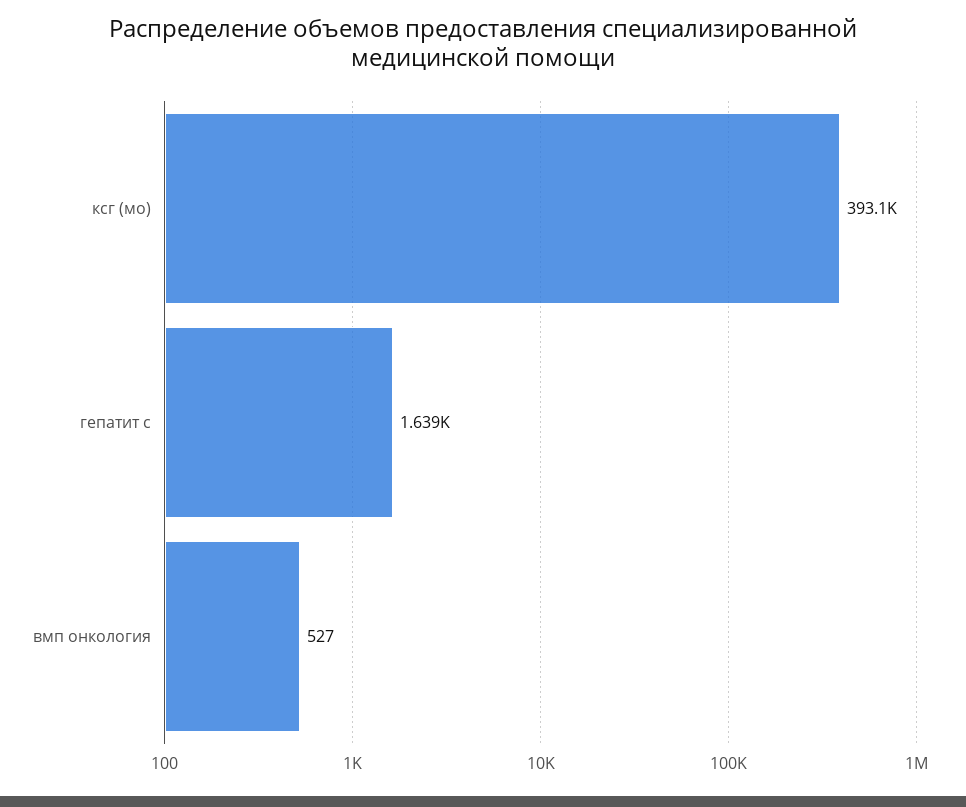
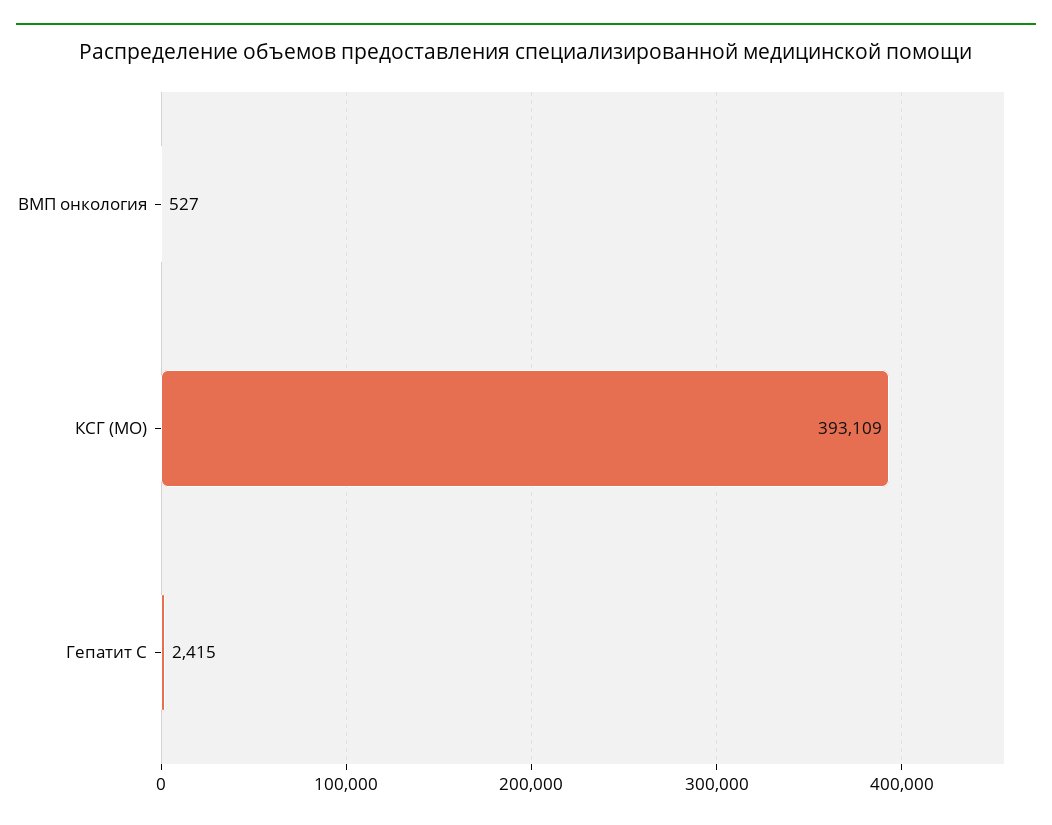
гепатит с: 1639 -> 2415

